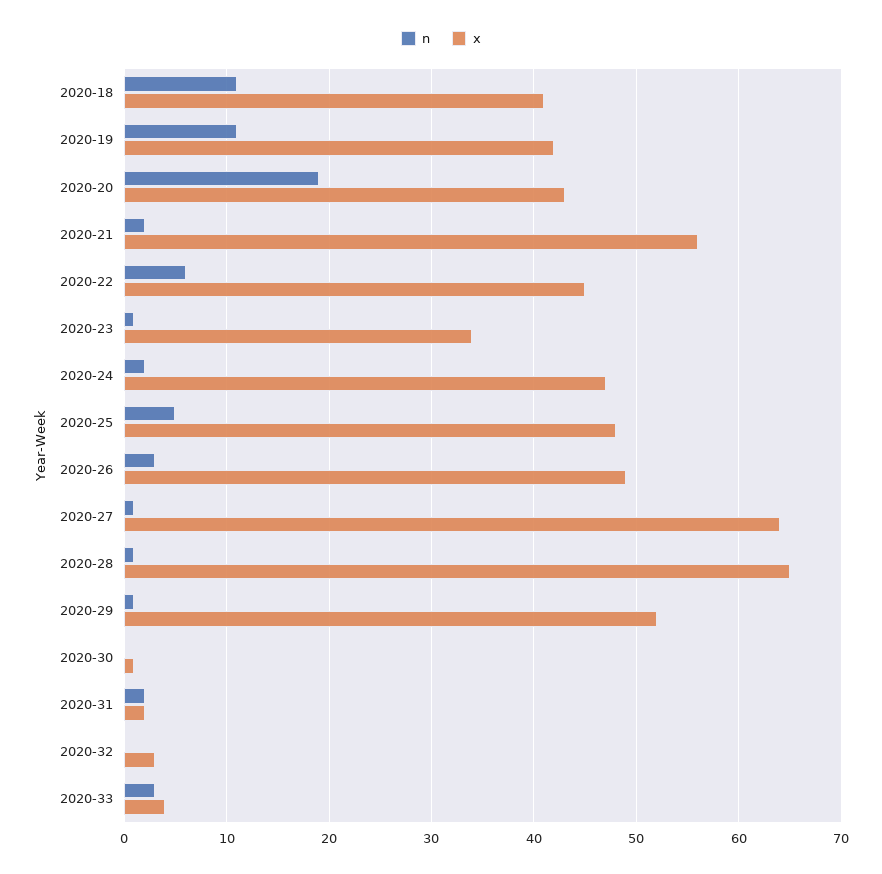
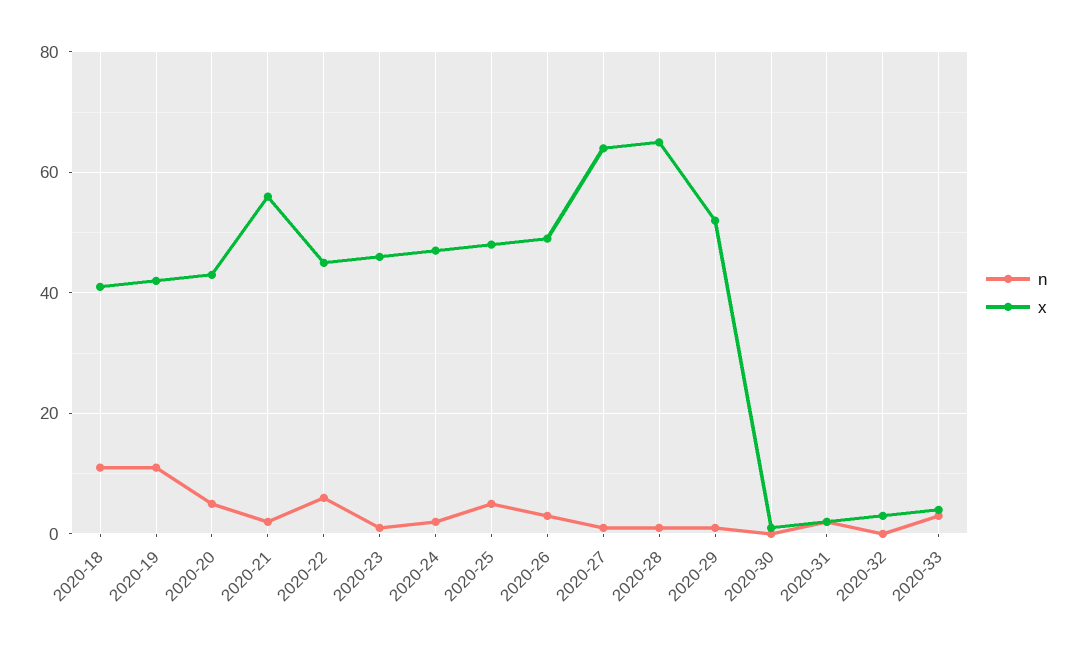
n, 2020-20: 19 -> 5
x, 2020-23: 34 -> 45

